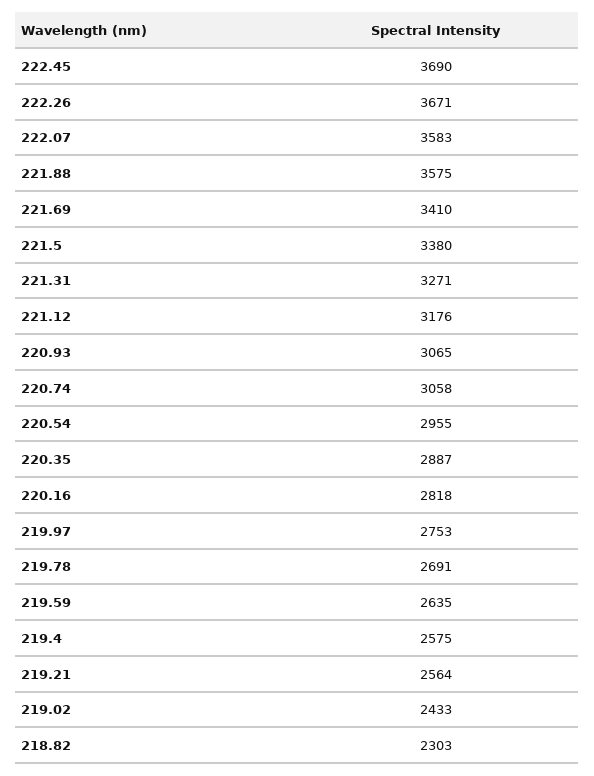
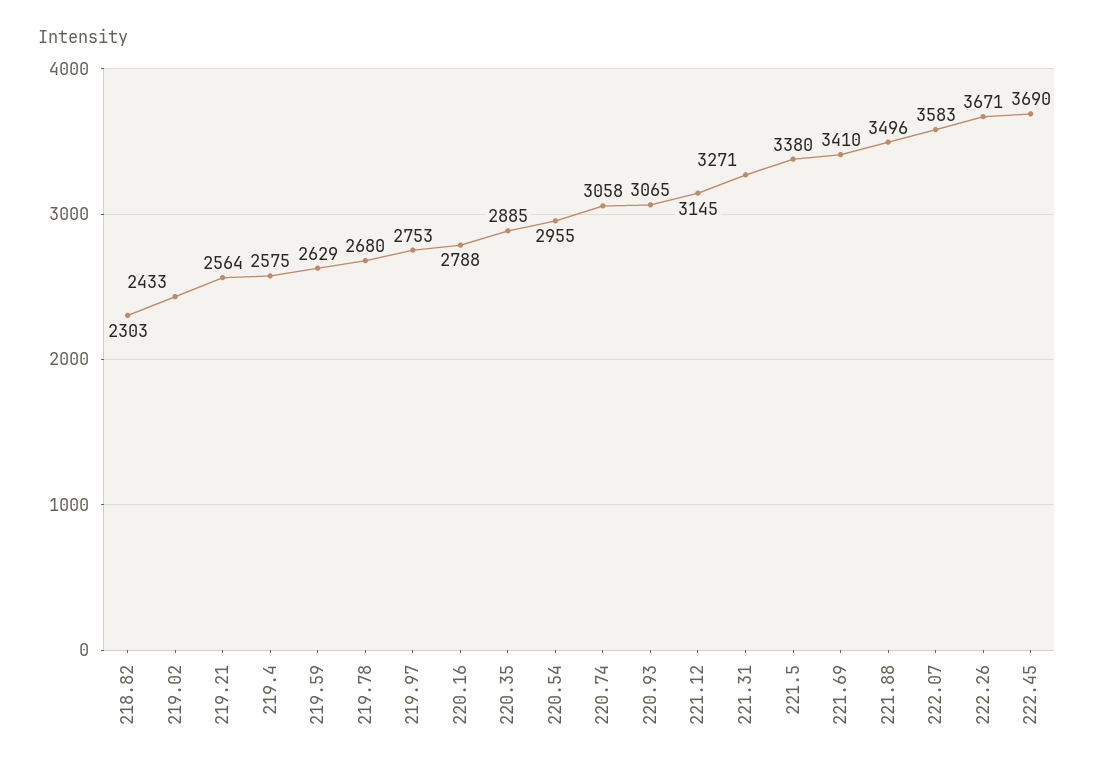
221.88: 3575 -> 3496
221.12: 3176 -> 3145
220.35: 2887 -> 2885
220.16: 2818 -> 2788
219.78: 2691 -> 2680
219.59: 2635 -> 2629

